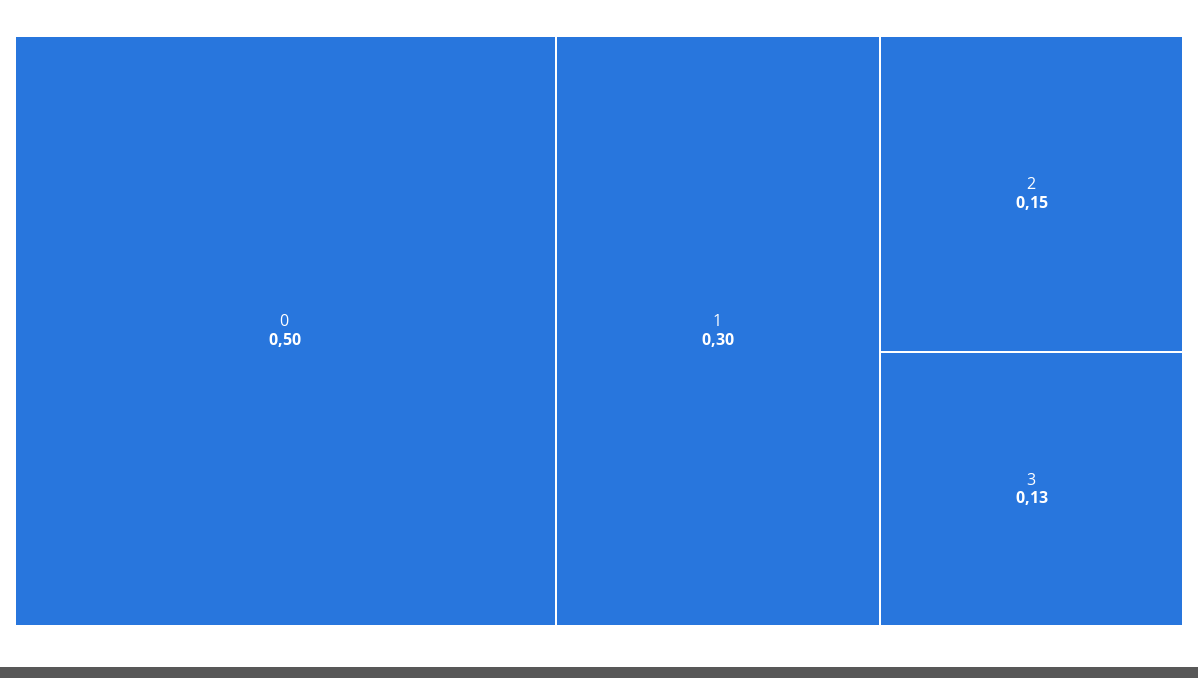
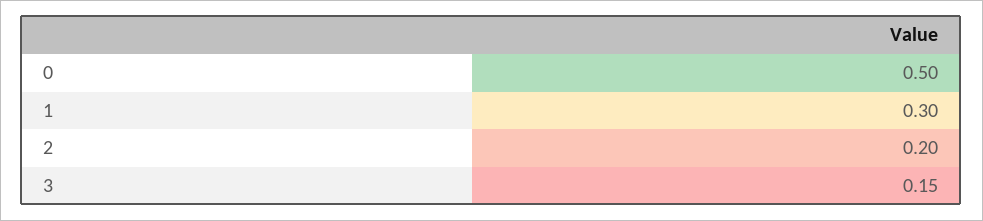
2: 0.15 -> 0.2
3: 0.13 -> 0.15

